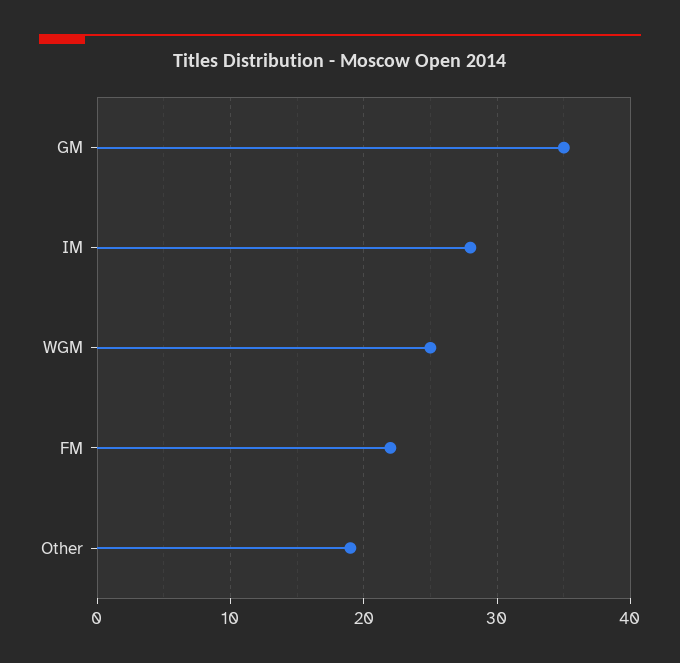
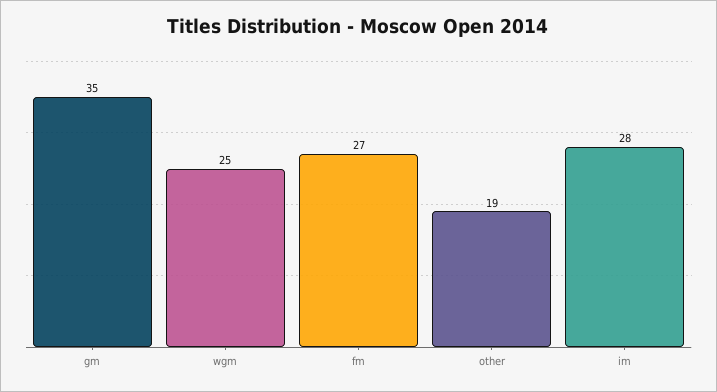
FM: 22 -> 27

